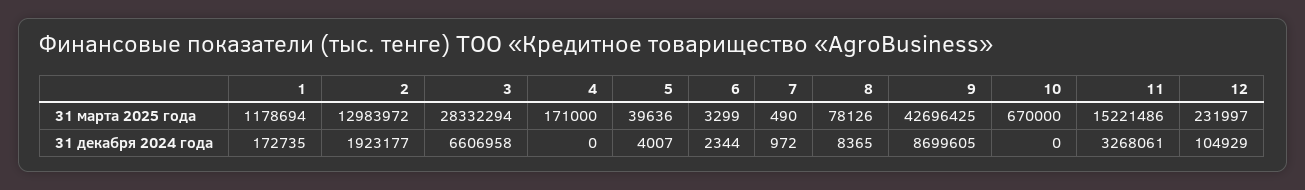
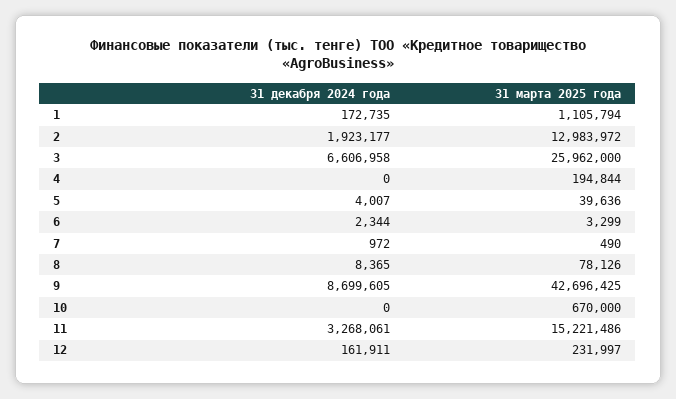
1, 31 марта 2025 года: 1178694 -> 1105794
3, 31 марта 2025 года: 28332294 -> 25962000
4, 31 марта 2025 года: 171000 -> 194844
12, 31 декабря 2024 года: 104929 -> 161911

